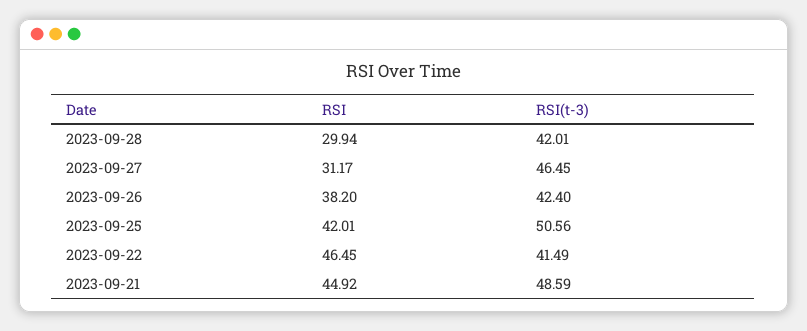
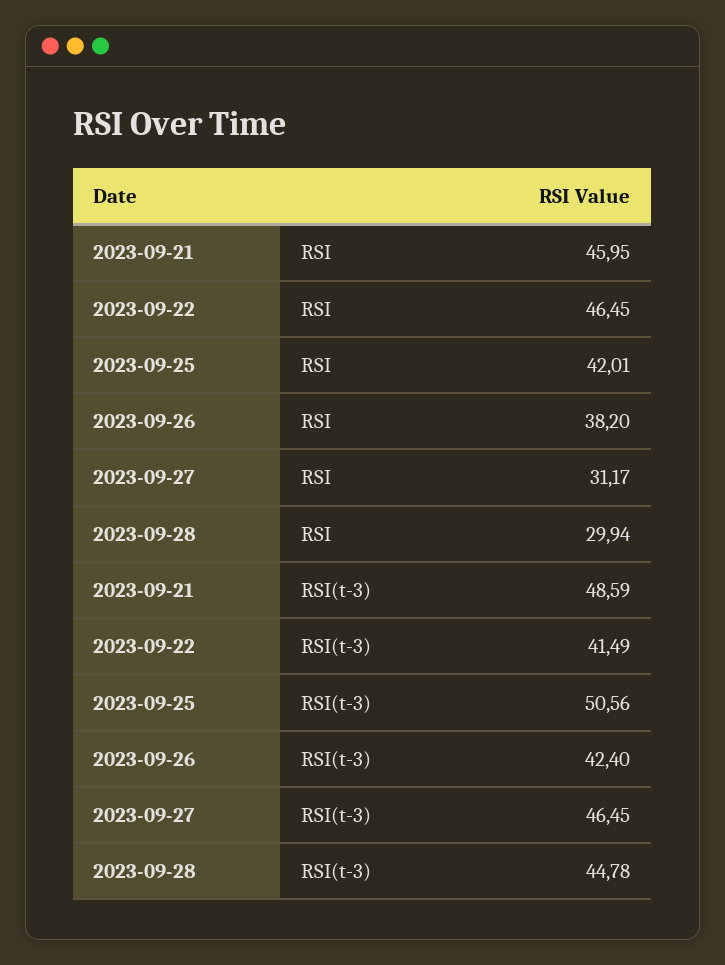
RSI(t-3), 2023-09-28: 42.01 -> 44.78
RSI, 2023-09-21: 44.92 -> 45.95

